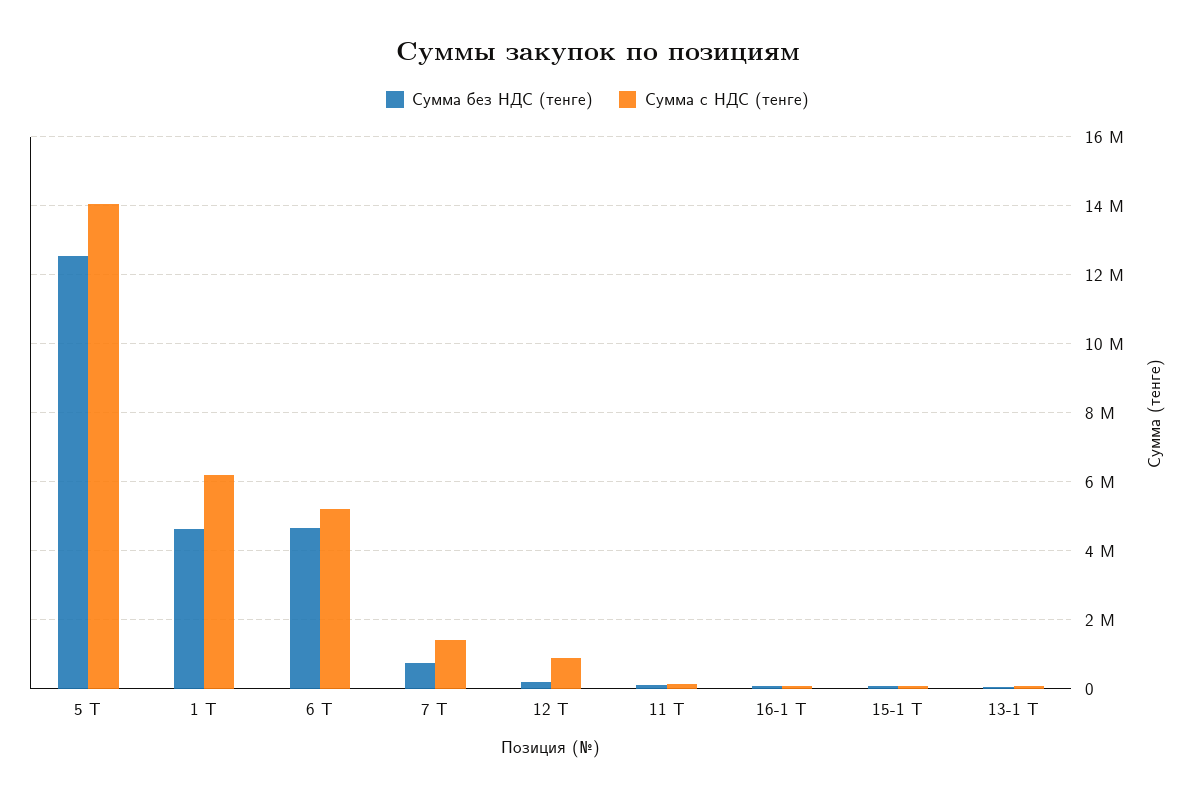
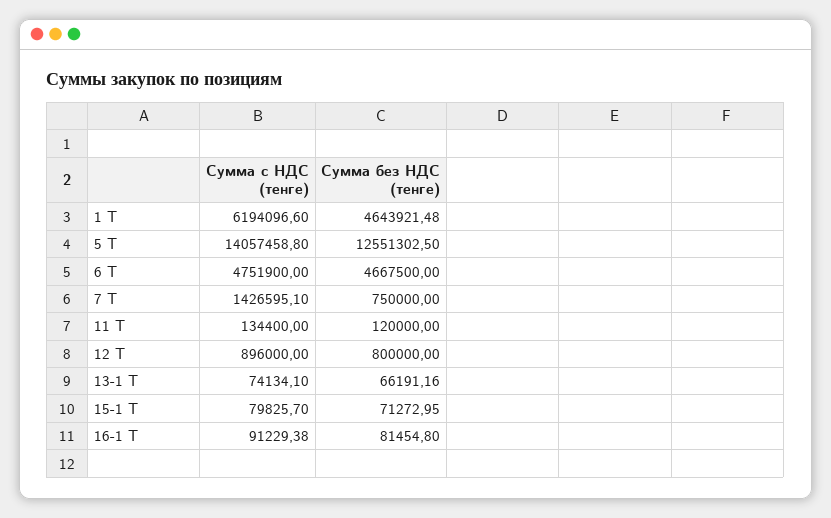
Сумма с НДС (тенге), 6 Т: 5200000 -> 4751900
Сумма без НДС (тенге), 12 Т: 200000 -> 800000

